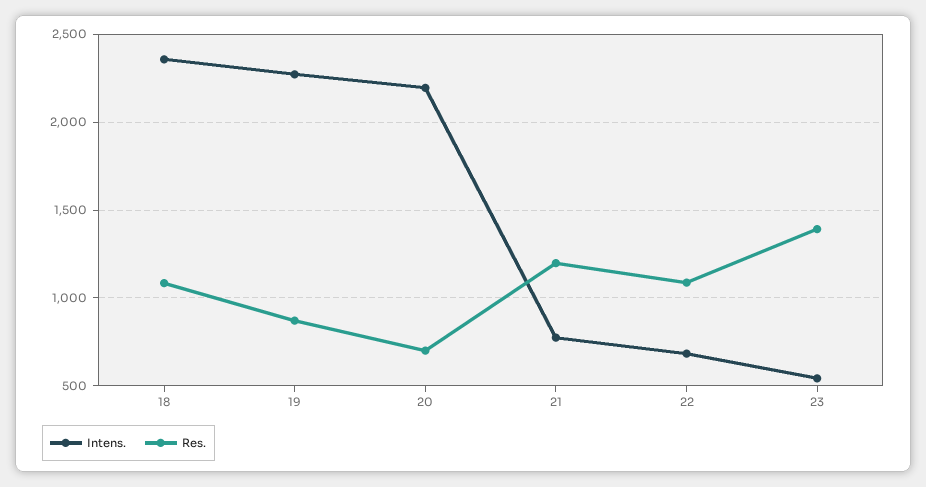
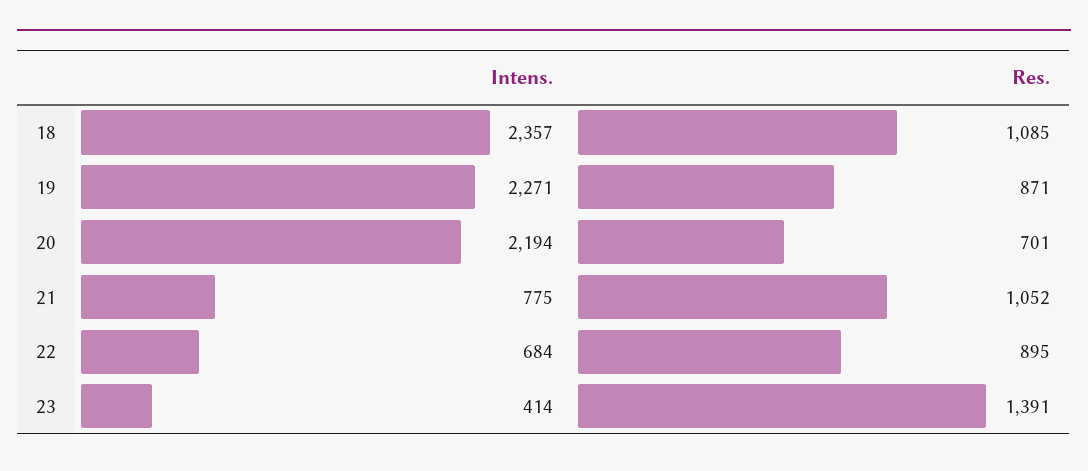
Res., 21: 1200 -> 1052
Res., 22: 1100 -> 895
Intens., 23: 550 -> 414

